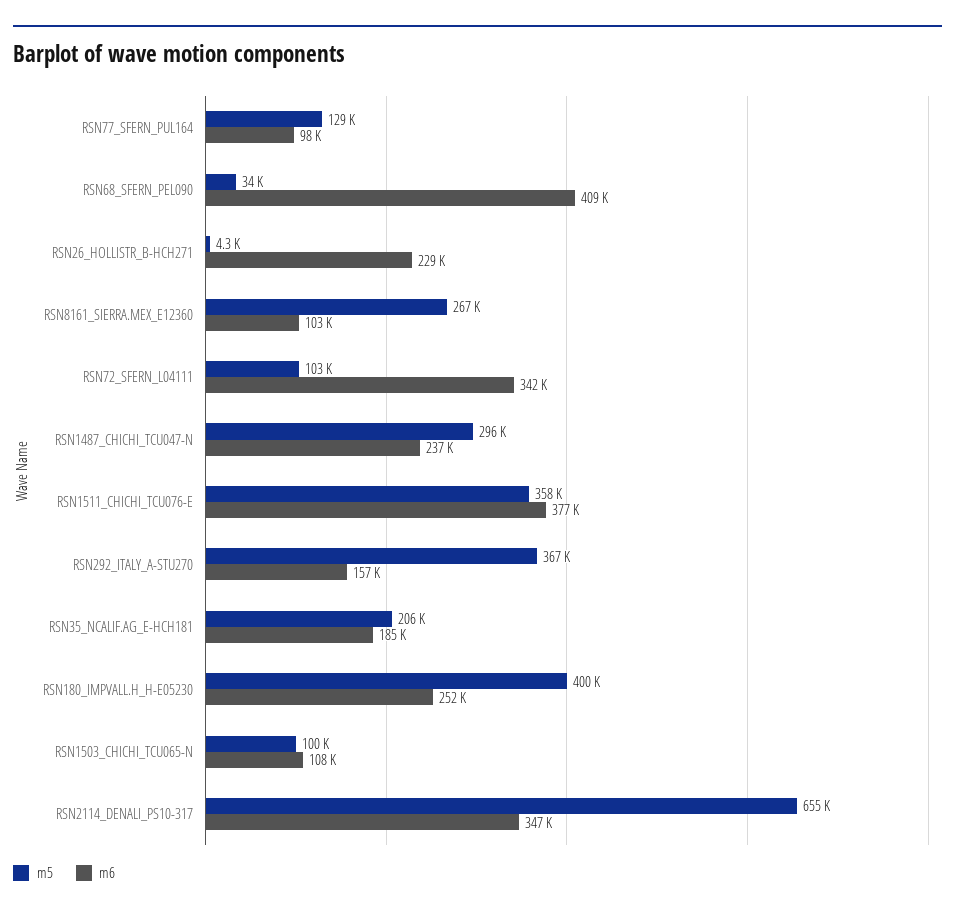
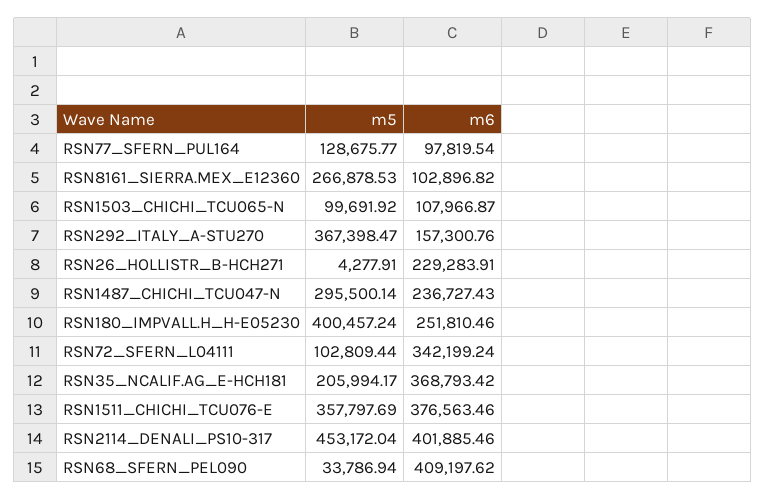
m6, RSN35_NCALIF.AG_E-HCH181: 185000 -> 368793.42
m5, RSN2114_DENALI_PS10-317: 655000 -> 453172.04
m6, RSN2114_DENALI_PS10-317: 347000 -> 401885.46

